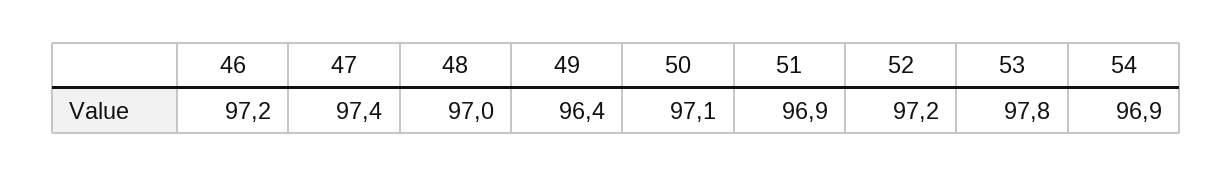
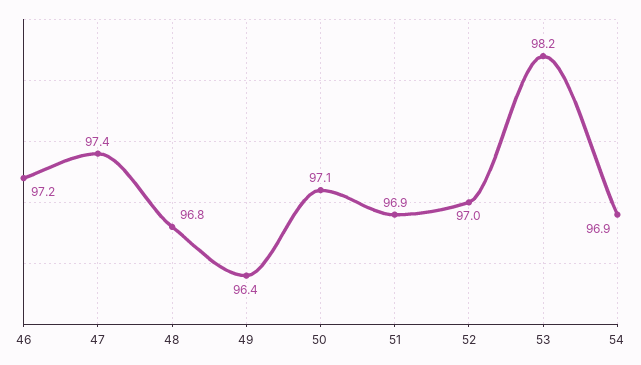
48: 97 -> 96.8
52: 97.2 -> 97
53: 97.8 -> 98.2

